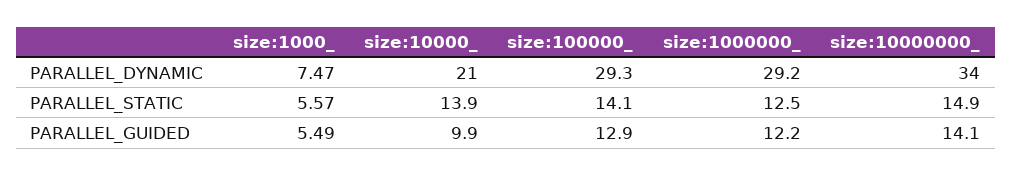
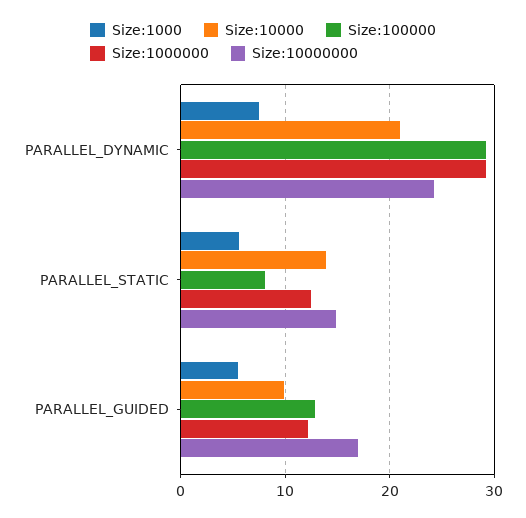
size:10000000_, PARALLEL_DYNAMIC: 34 -> 24
size:100000_, PARALLEL_STATIC: 14.1 -> 8
size:10000000_, PARALLEL_GUIDED: 14.1 -> 17

